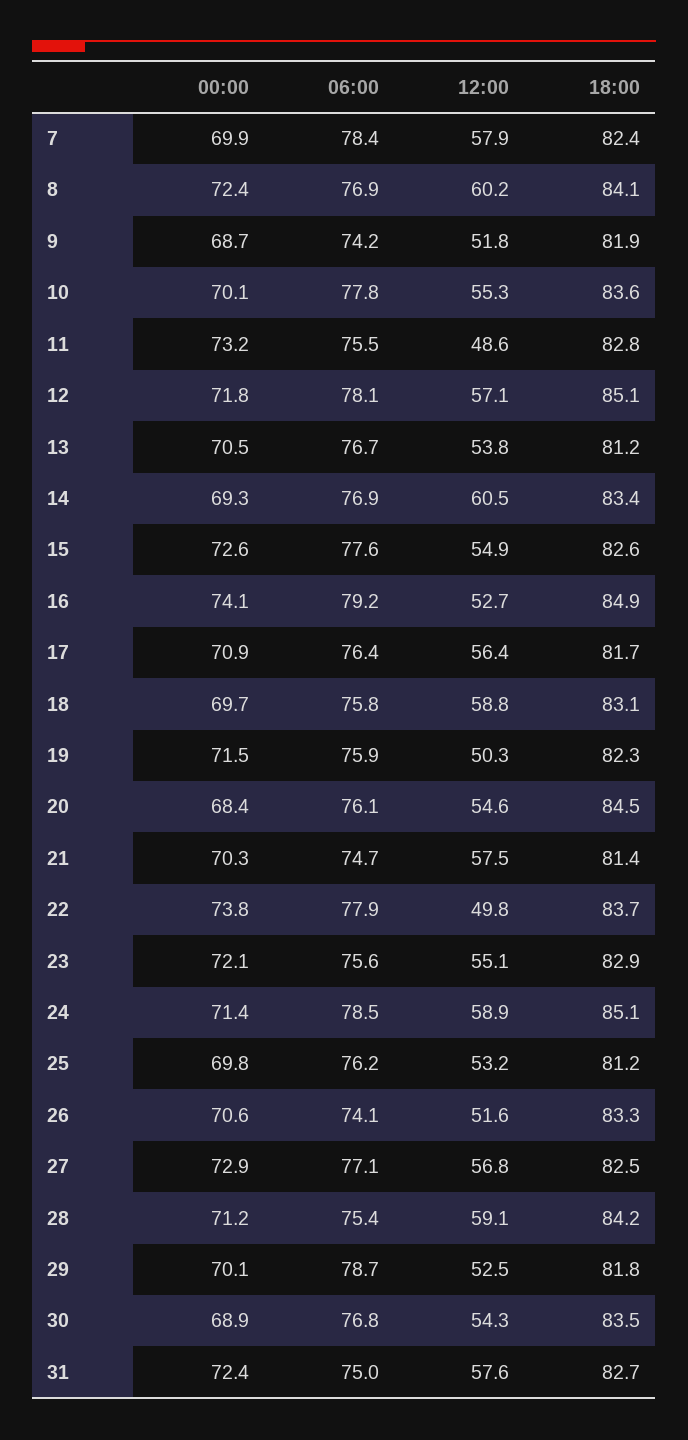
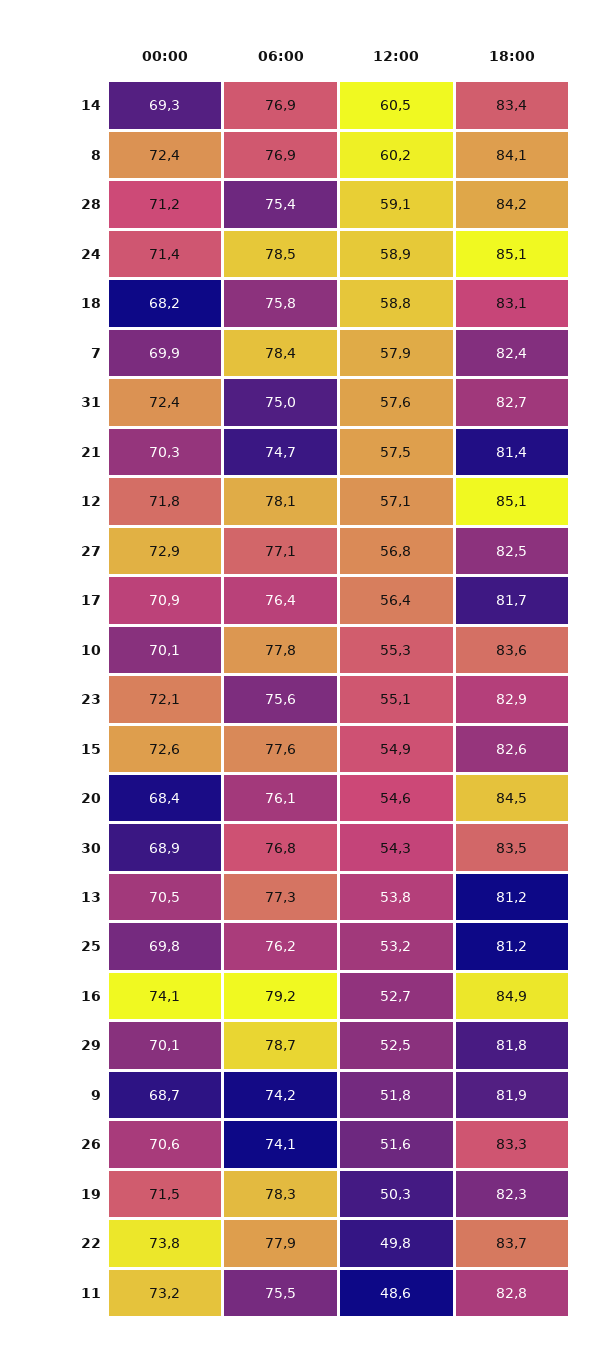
06:00, 13: 76.7 -> 77.3
00:00, 18: 69.7 -> 68.2
06:00, 19: 75.9 -> 78.3

